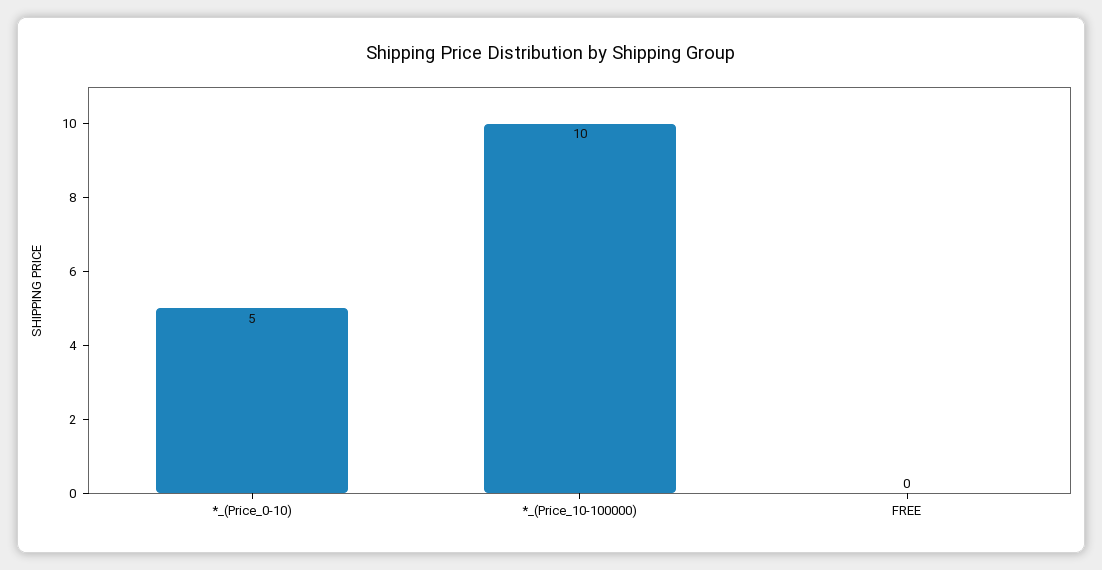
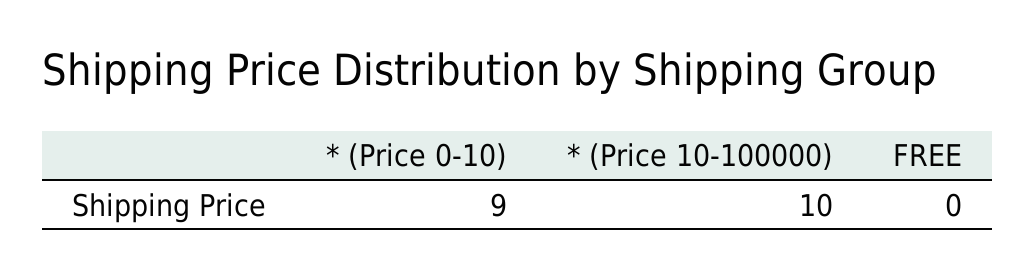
*_(Price_0-10): 5 -> 9

